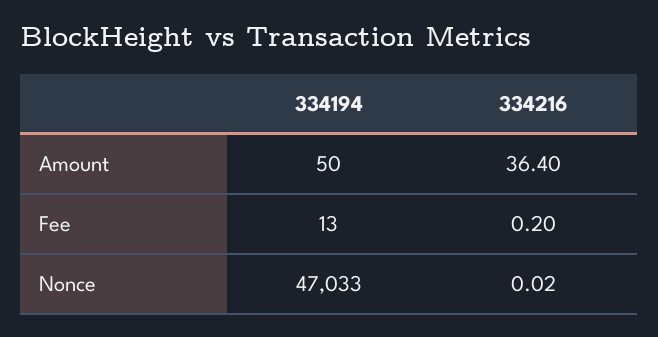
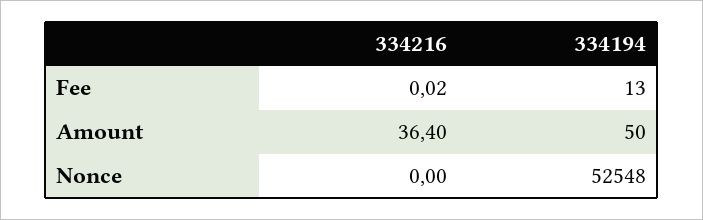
334216, Fee: 0.2 -> 0.02
334194, Nonce: 47033 -> 52548
334216, Nonce: 0.02 -> 0

